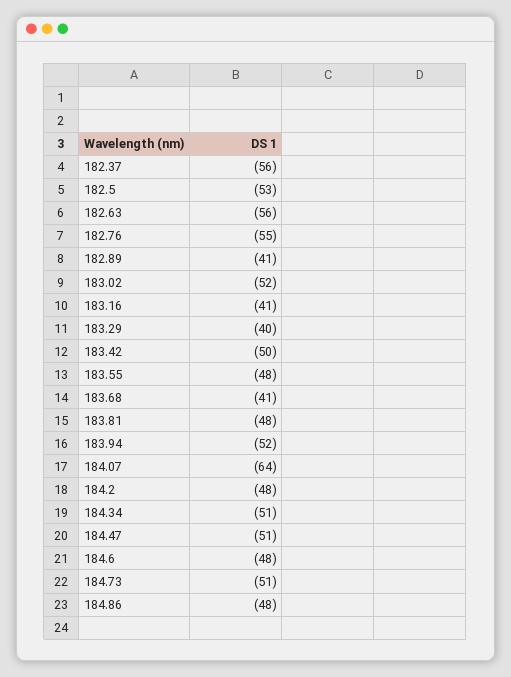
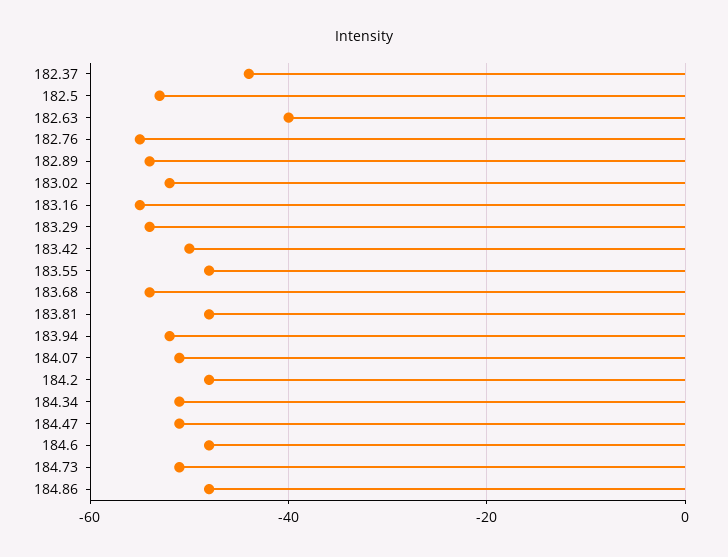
182.37: -56 -> -45
182.63: -56 -> -40
182.89: -41 -> -55
183.16: -41 -> -55
183.29: -40 -> -55
183.68: -41 -> -55
184.07: -64 -> -50

